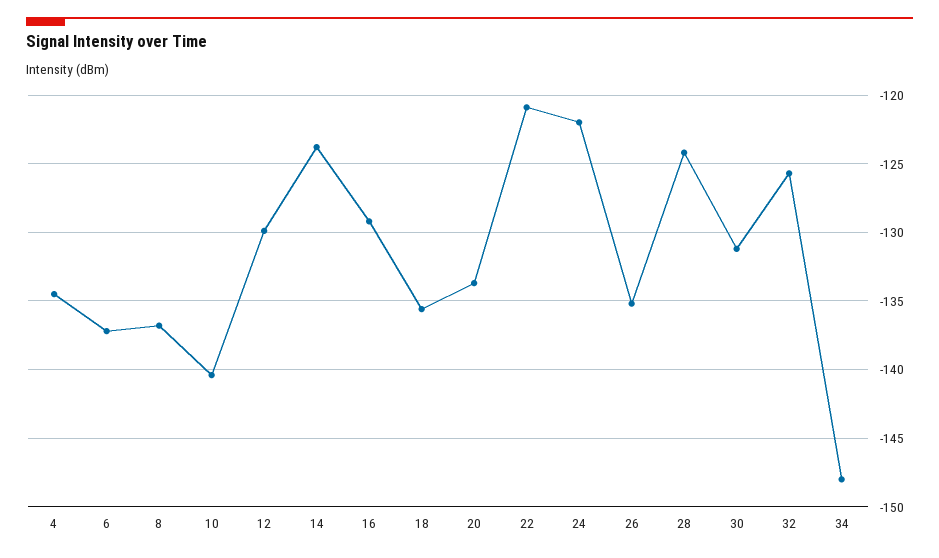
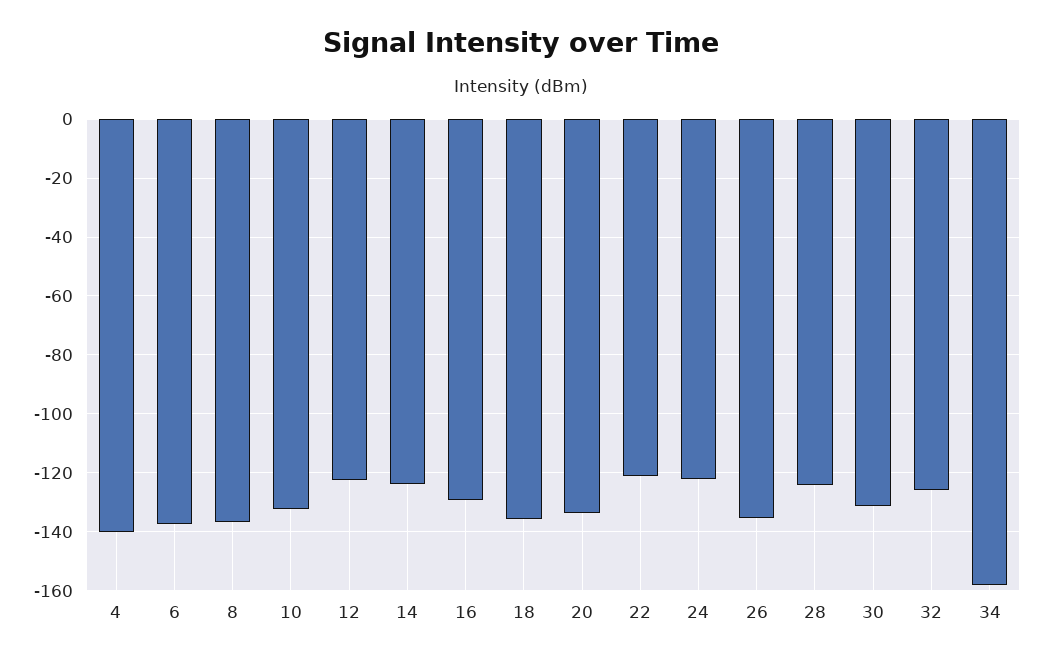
4: -134.5 -> -140
10: -140.5 -> -132.5
12: -130 -> -122.5
34: -148 -> -157.5

